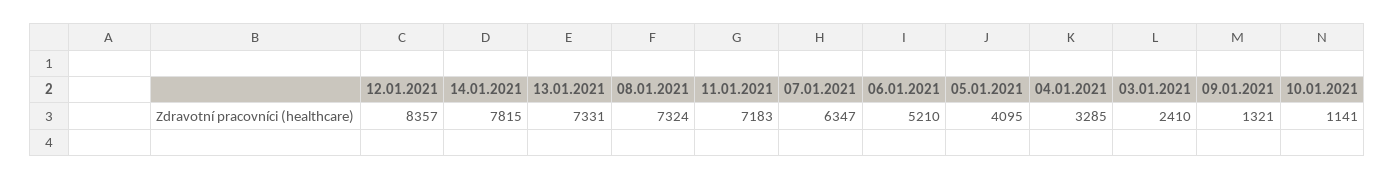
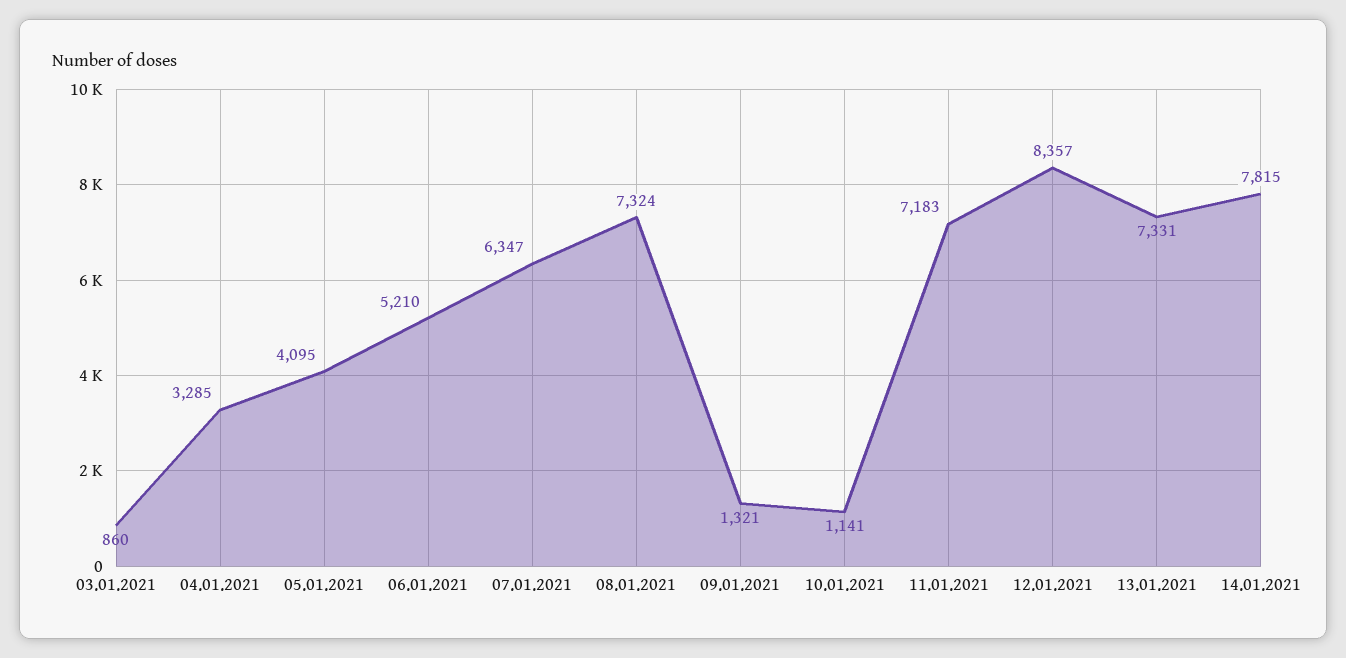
03.01.2021: 2410 -> 860

